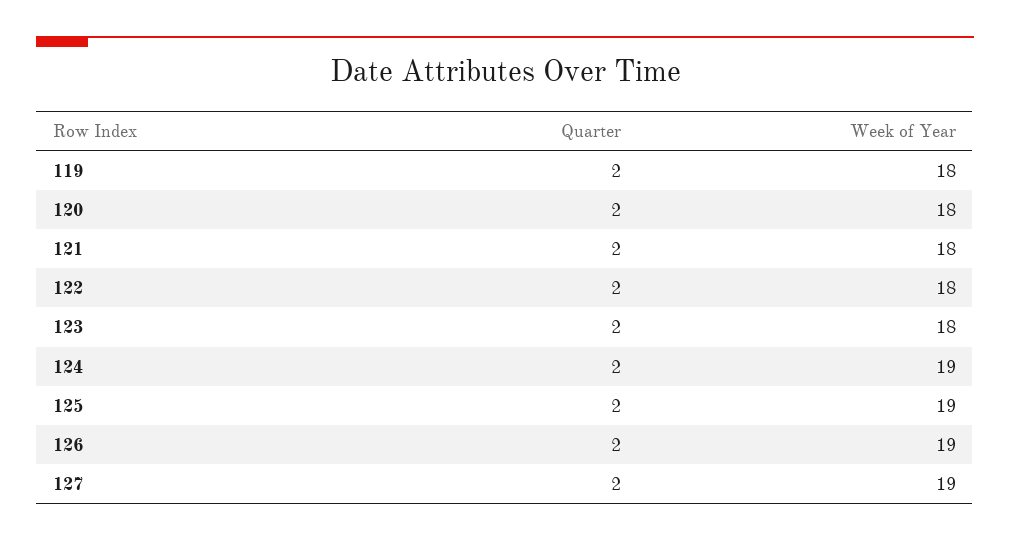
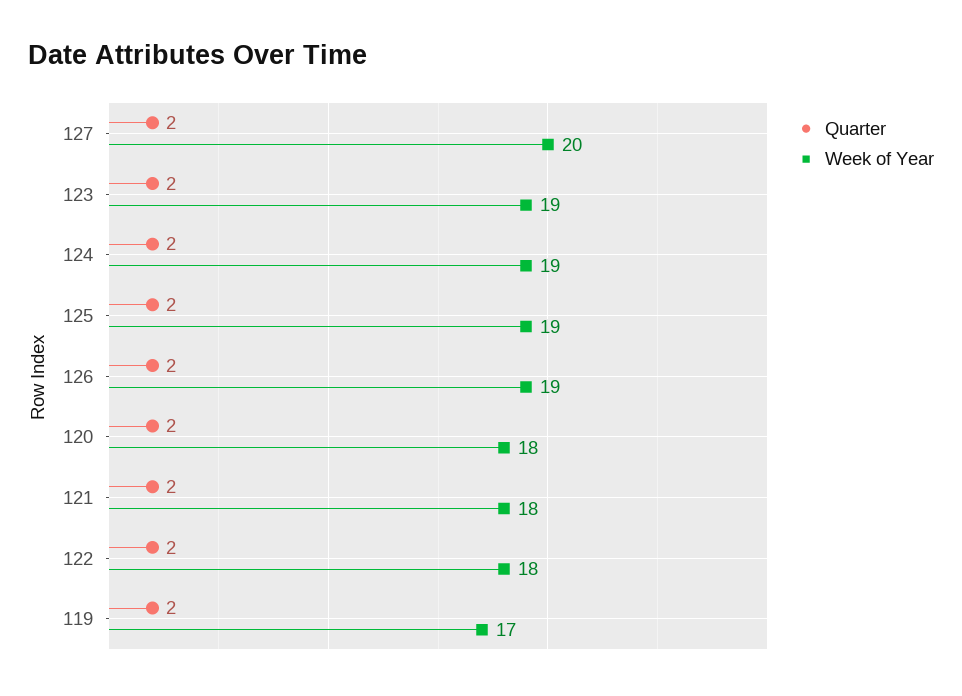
Week of Year, 119: 18 -> 17
Week of Year, 123: 18 -> 19
Week of Year, 127: 19 -> 20

